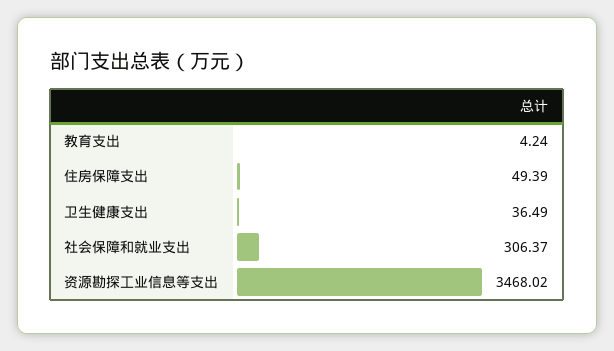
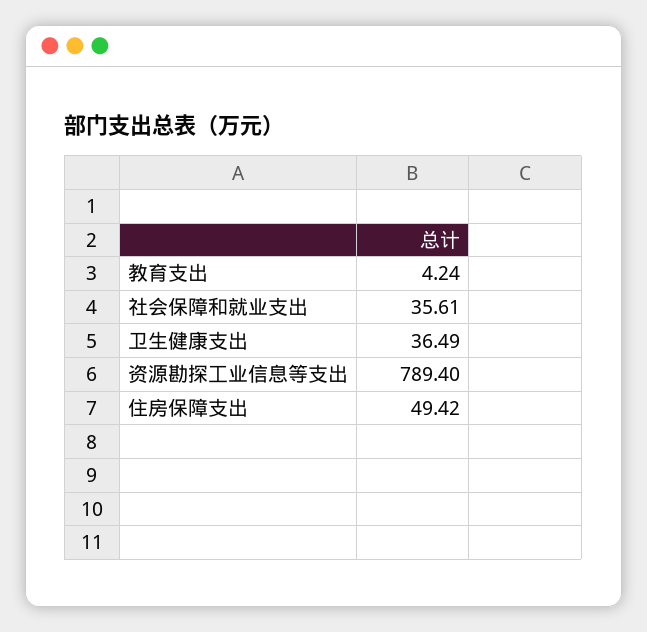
住房保障支出: 49.39 -> 49.42
社会保障和就业支出: 306.37 -> 35.61
资源勘探工业信息等支出: 3468.02 -> 789.4

